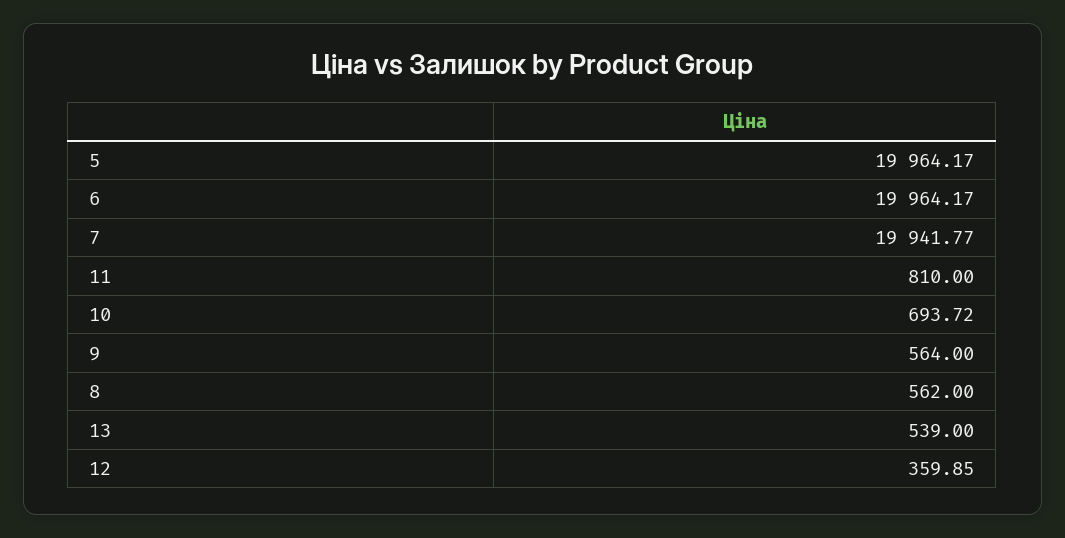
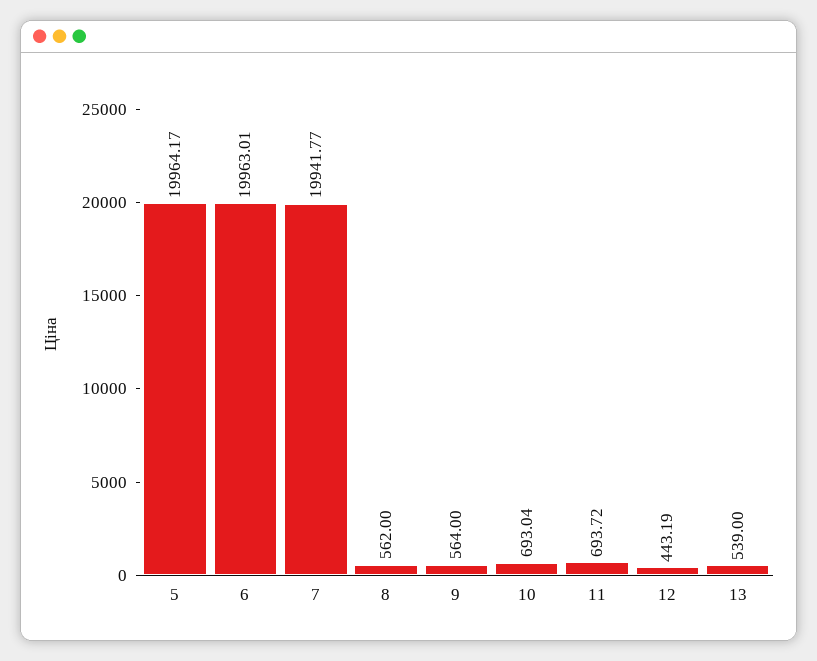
6: 19964.17 -> 19963.01
11: 810 -> 693.72
10: 693.72 -> 693.04
12: 359.85 -> 443.19

